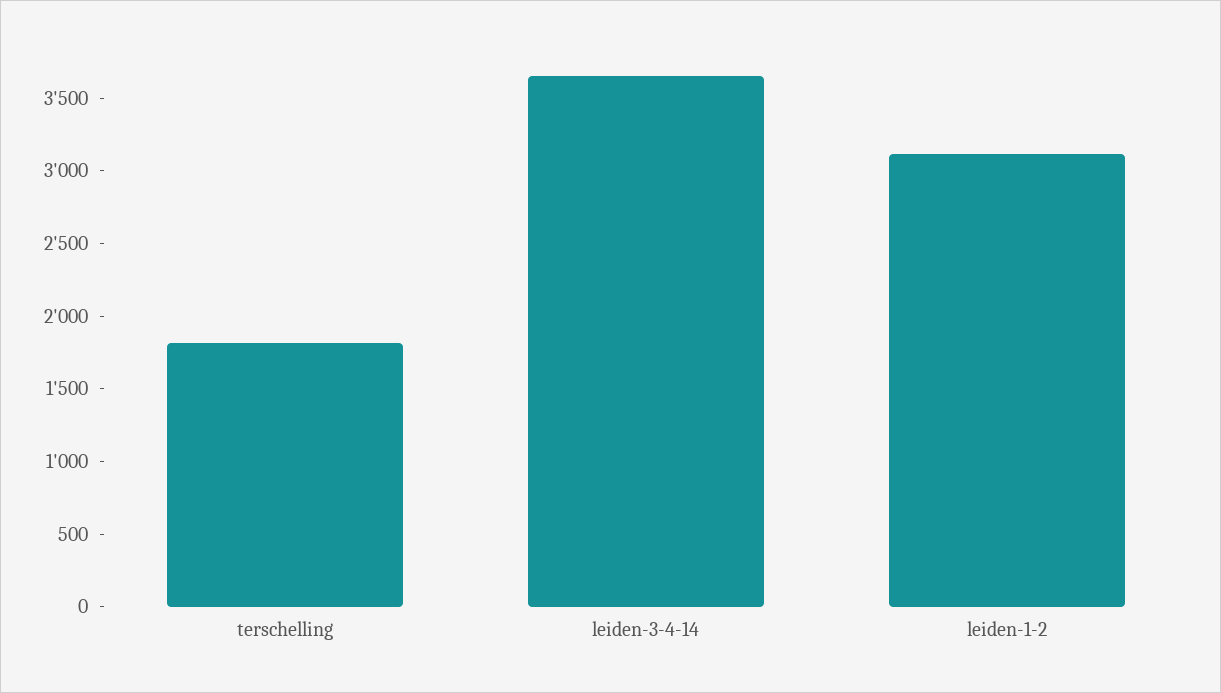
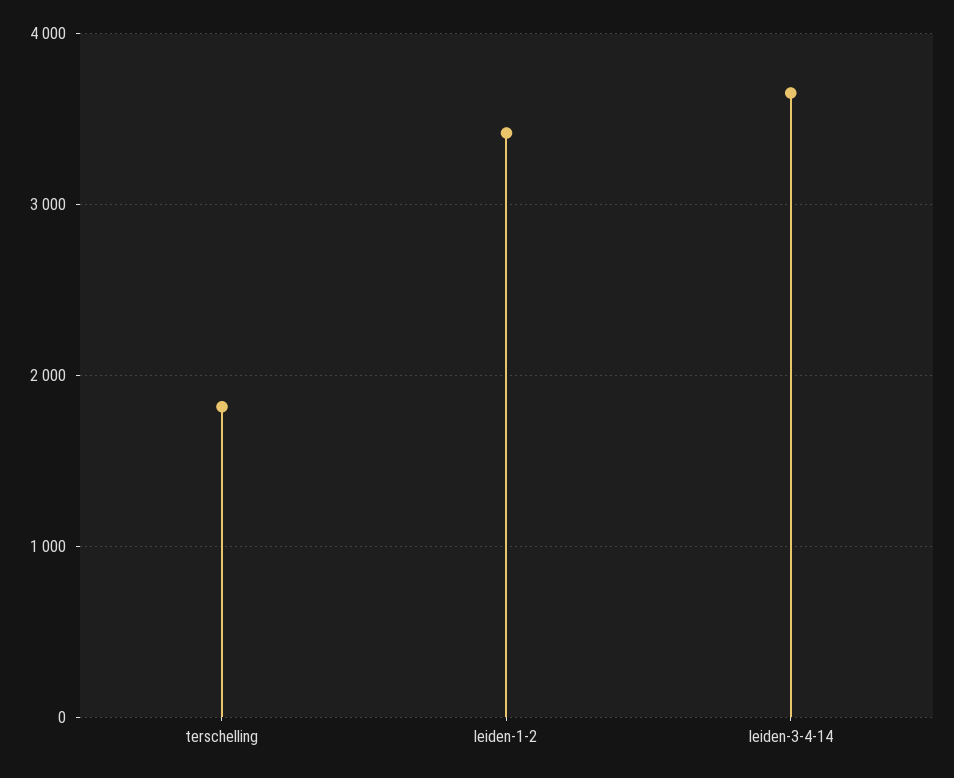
leiden-1-2: 3100 -> 3400

